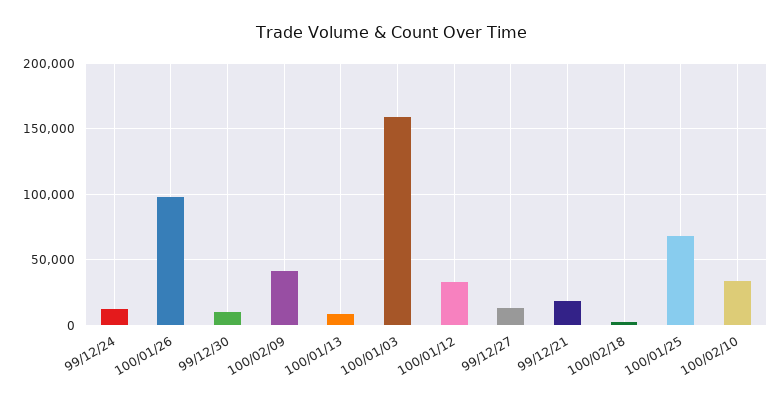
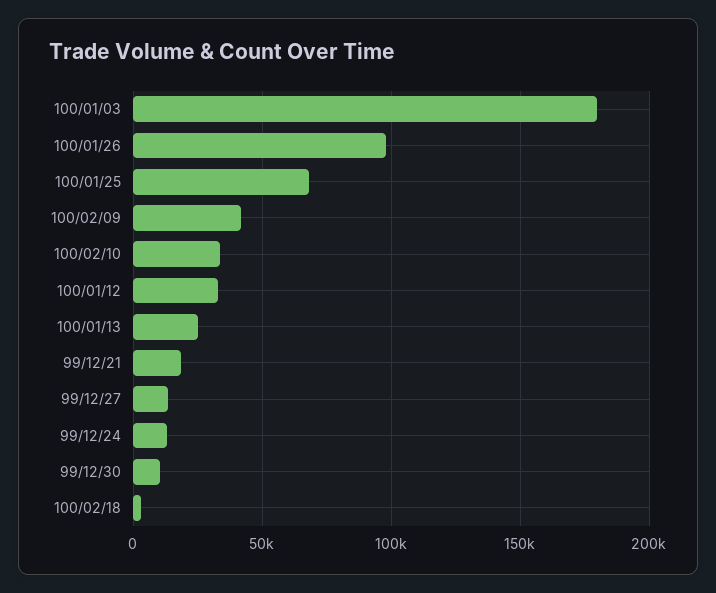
100/01/13: 10000 -> 25000
100/01/03: 160000 -> 180000

